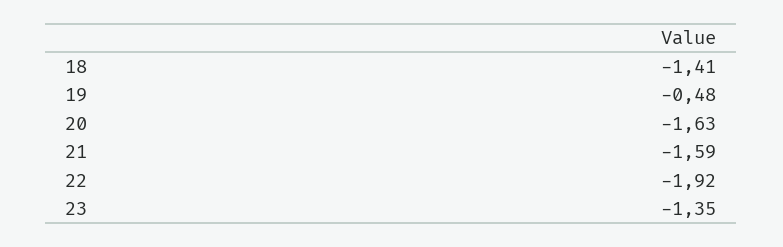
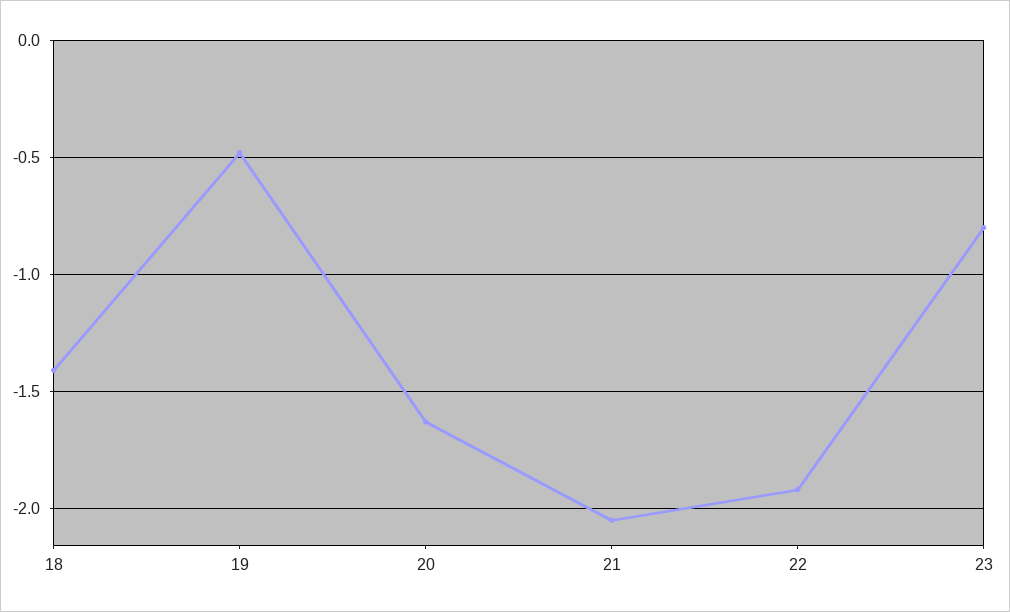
21: -1.59 -> -2.05
23: -1.35 -> -0.8

